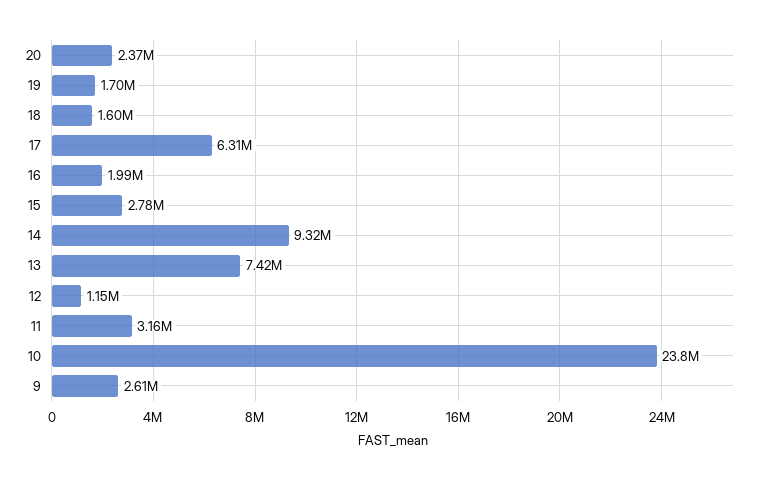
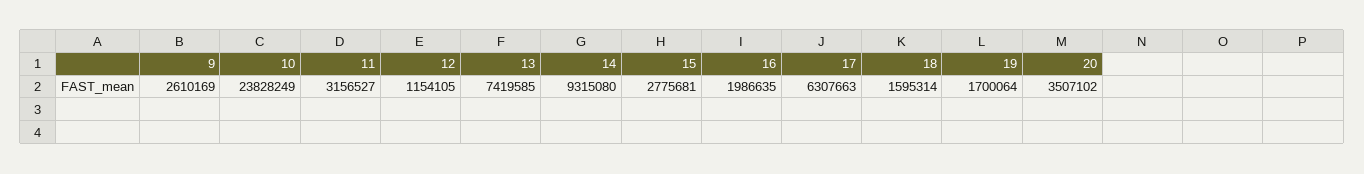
20: 2370000 -> 3507102

